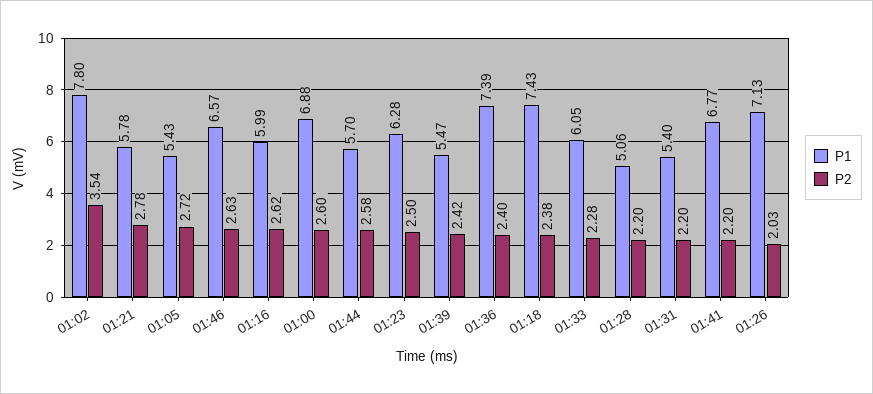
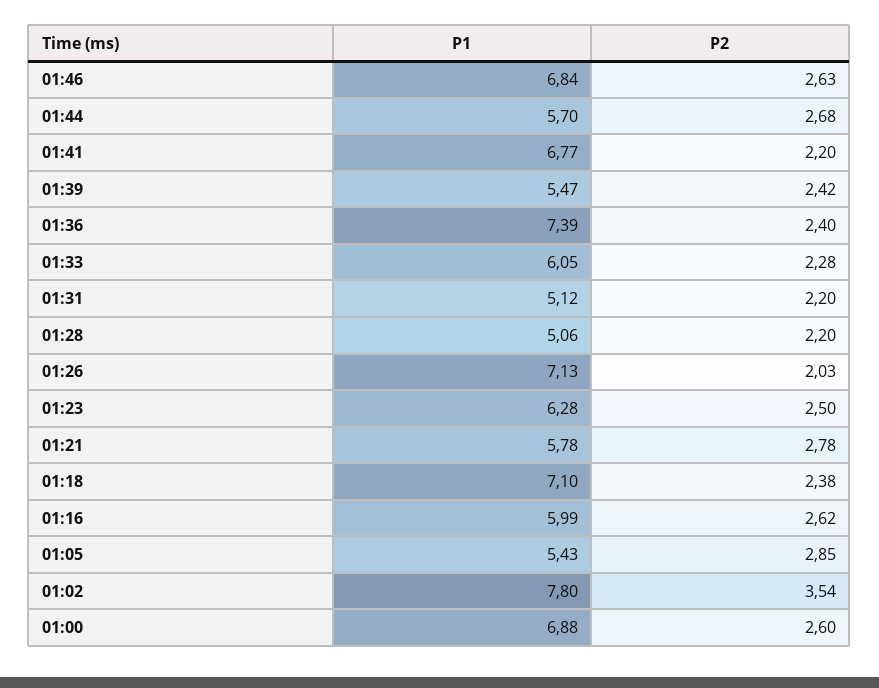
P2, 01:05: 2.72 -> 2.85
P1, 01:46: 6.57 -> 6.84
P2, 01:44: 2.58 -> 2.68
P1, 01:18: 7.43 -> 7.1
P1, 01:31: 5.4 -> 5.12

